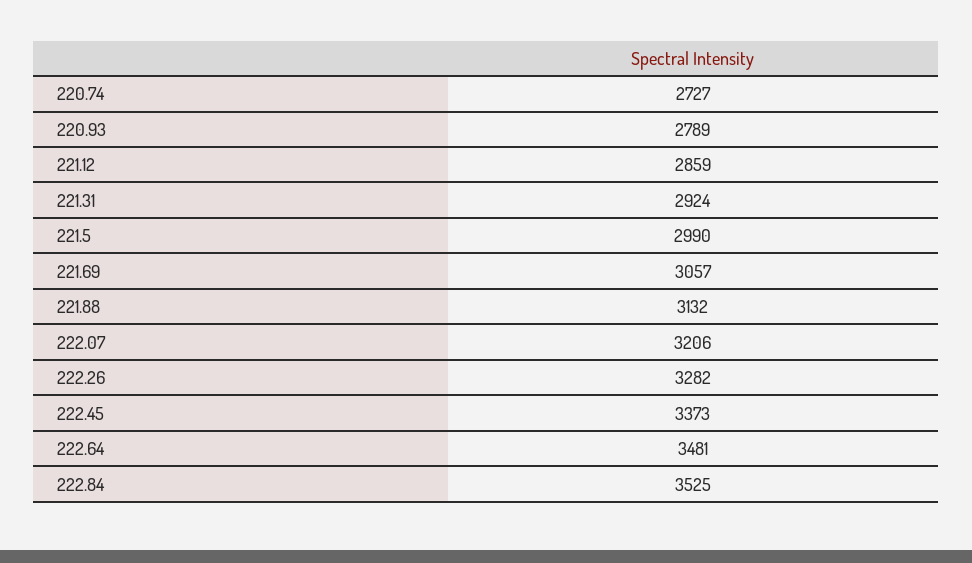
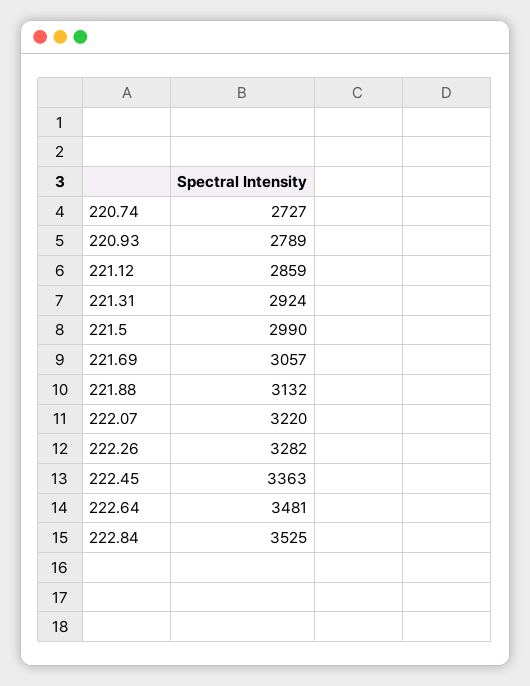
222.07: 3206 -> 3220
222.45: 3373 -> 3363

